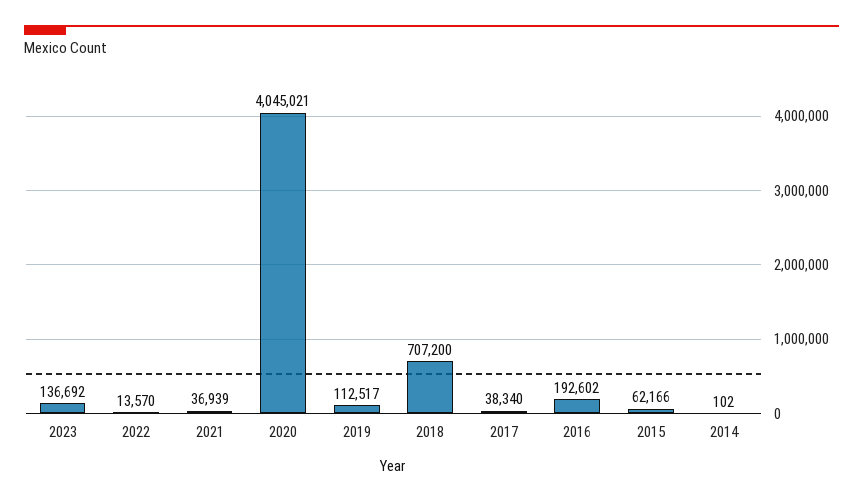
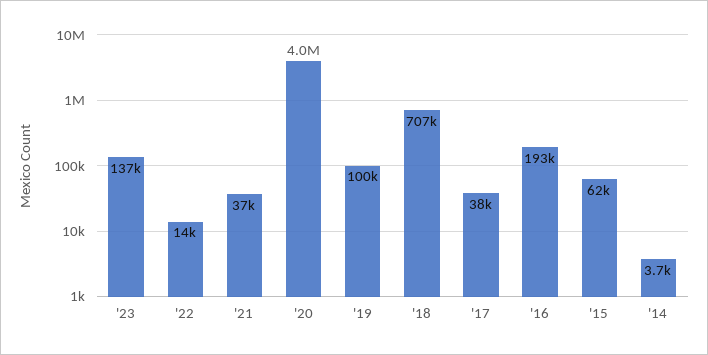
2019: 112517 -> 100000
2014: 102 -> 3700

